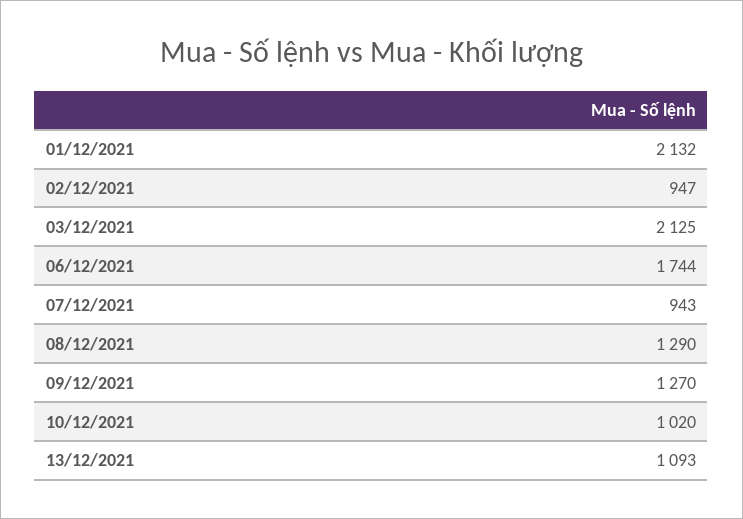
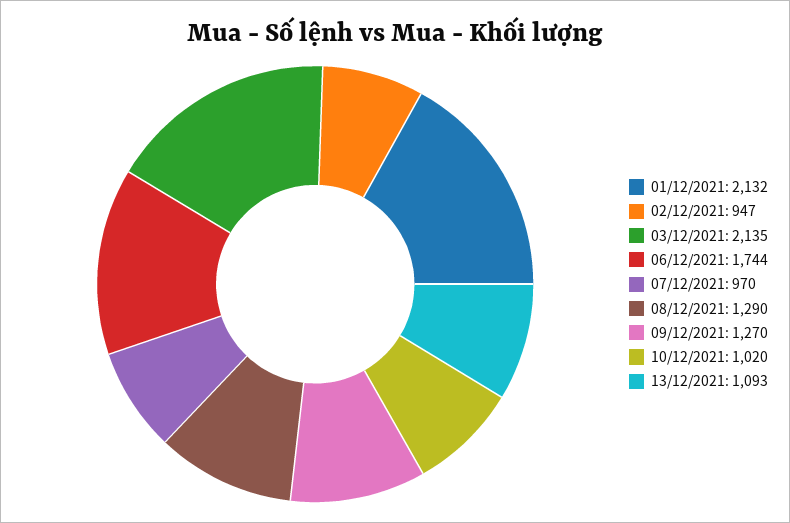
03/12/2021: 2125 -> 2135
07/12/2021: 943 -> 970

